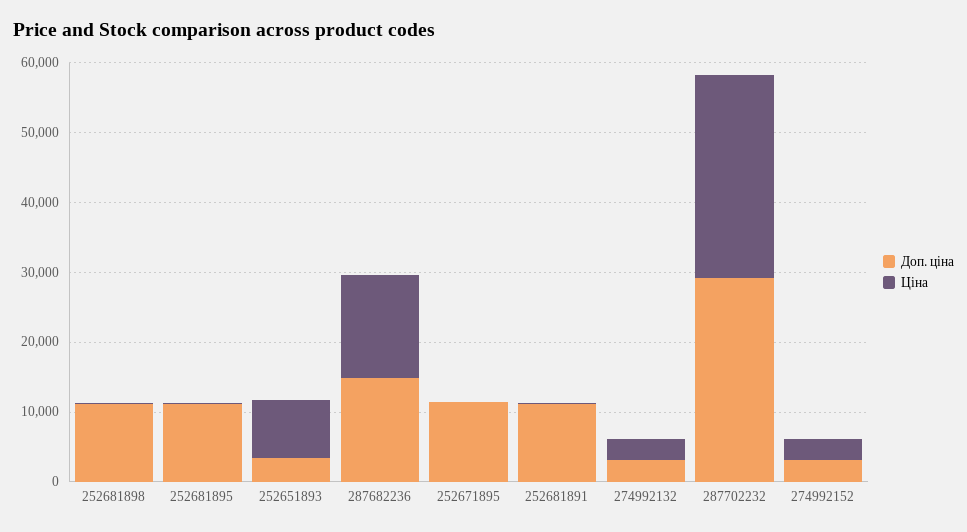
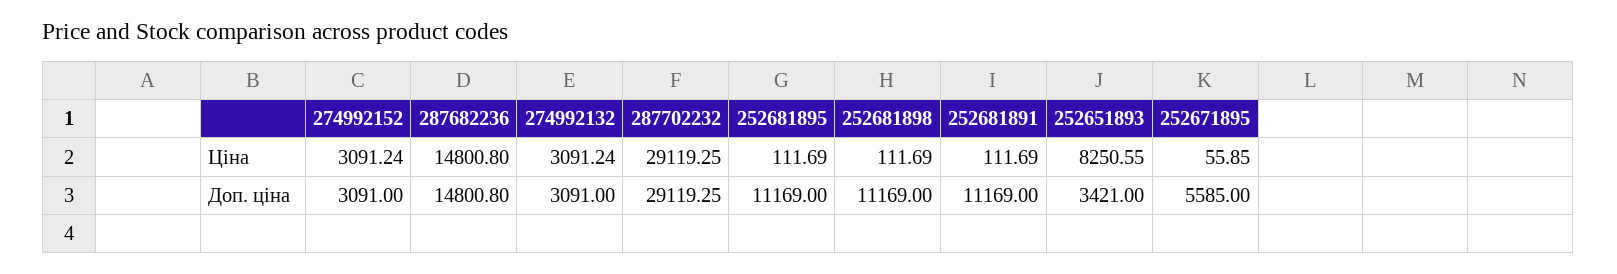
Доп. ціна, 252671895: 12000 -> 5585

